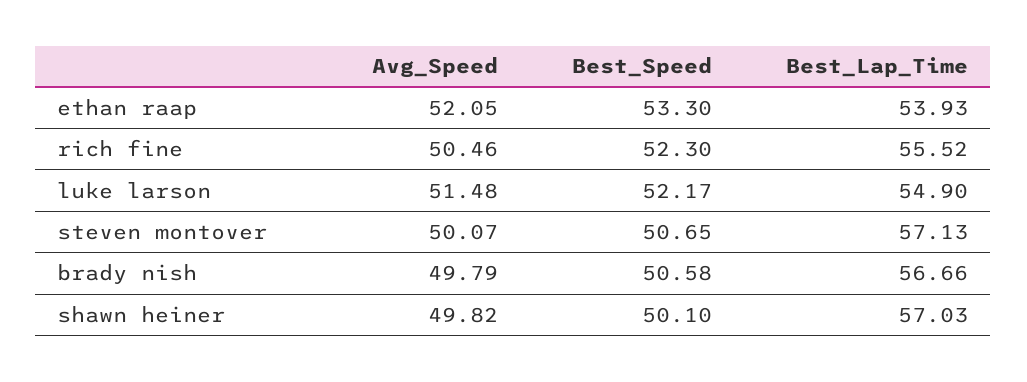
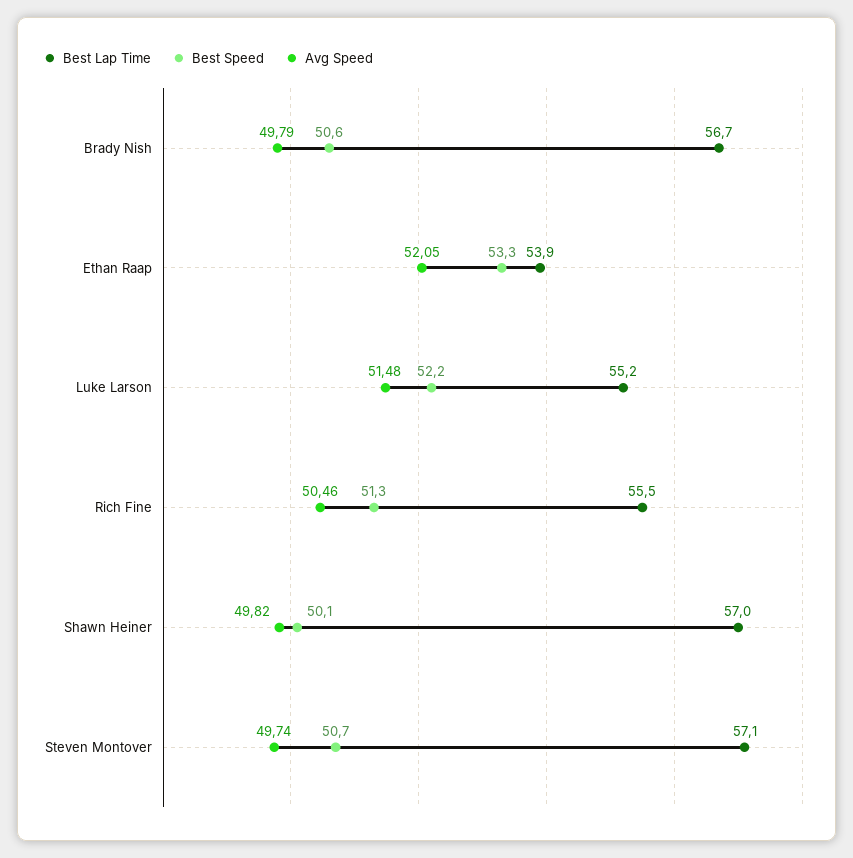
Best_Speed, rich fine: 52.3 -> 51.3
Best_Lap_Time, luke larson: 54.9 -> 55.2
Avg_Speed, steven montover: 50.07 -> 49.74

